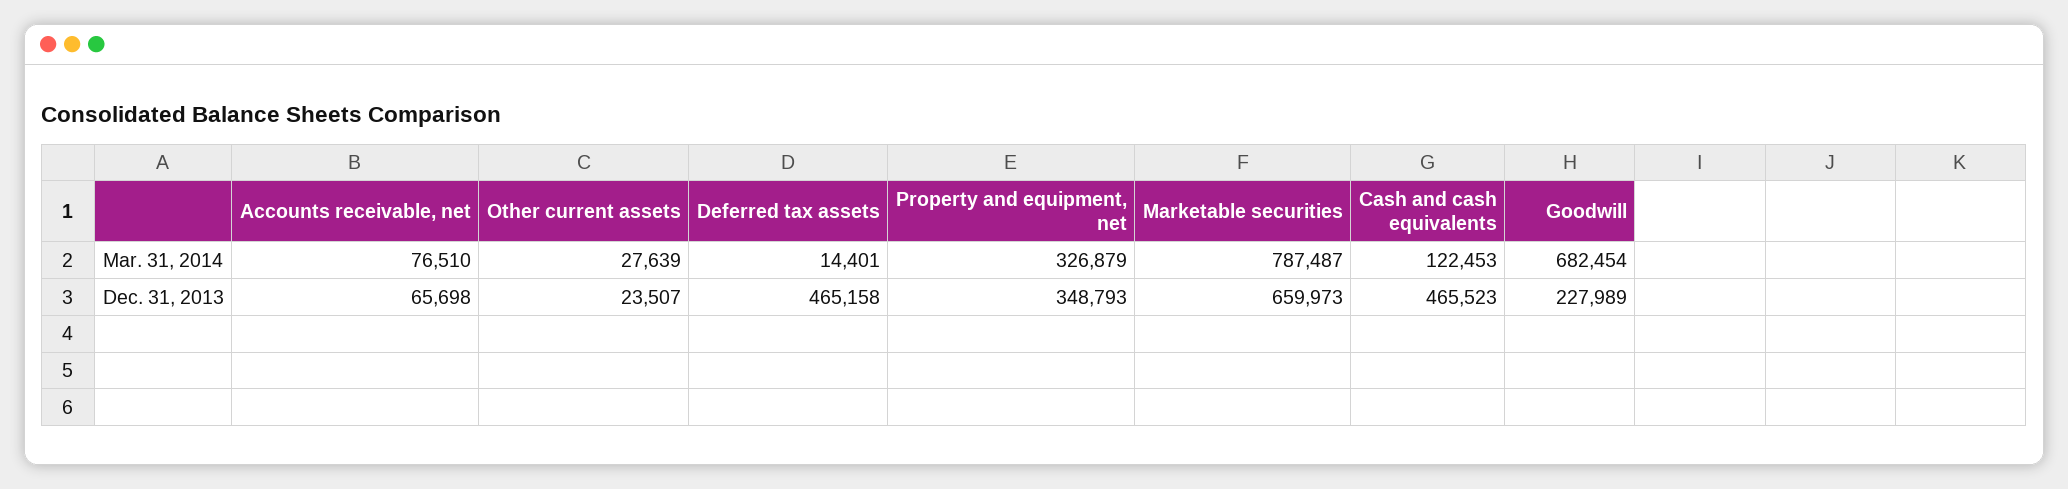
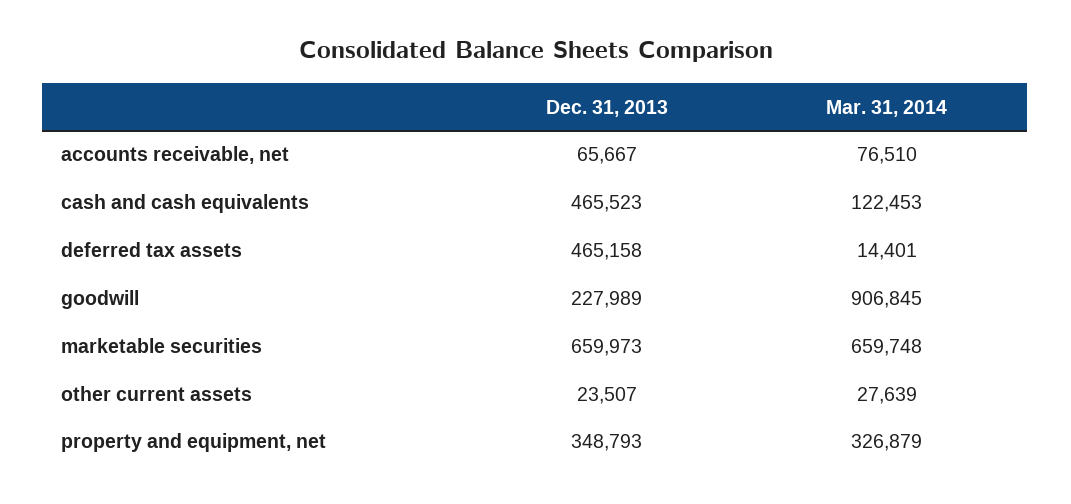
Marketable securities, Mar. 31, 2014: 787487 -> 659748
Goodwill, Mar. 31, 2014: 682454 -> 906845
Accounts receivable, net, Dec. 31, 2013: 65698 -> 65667

